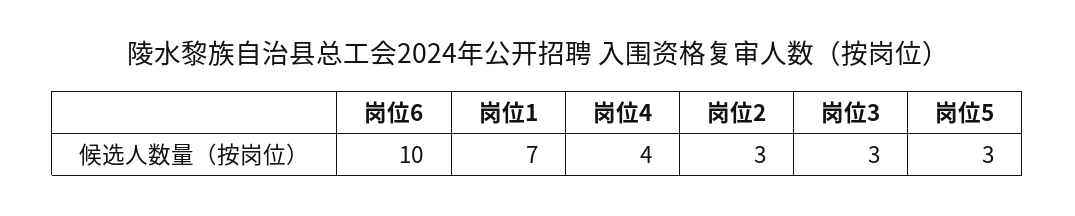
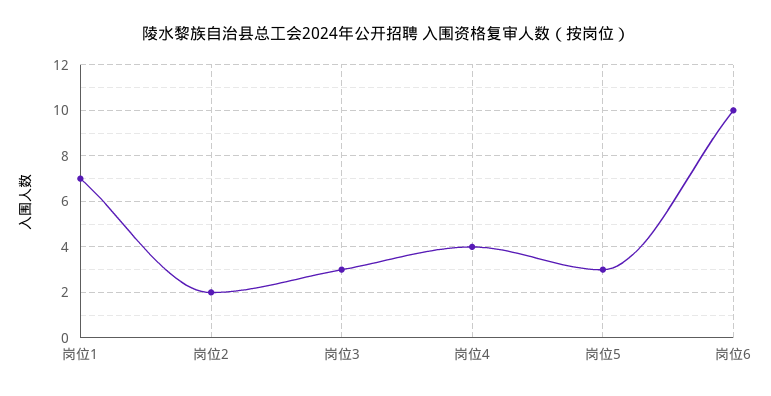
岗位2: 3 -> 2

